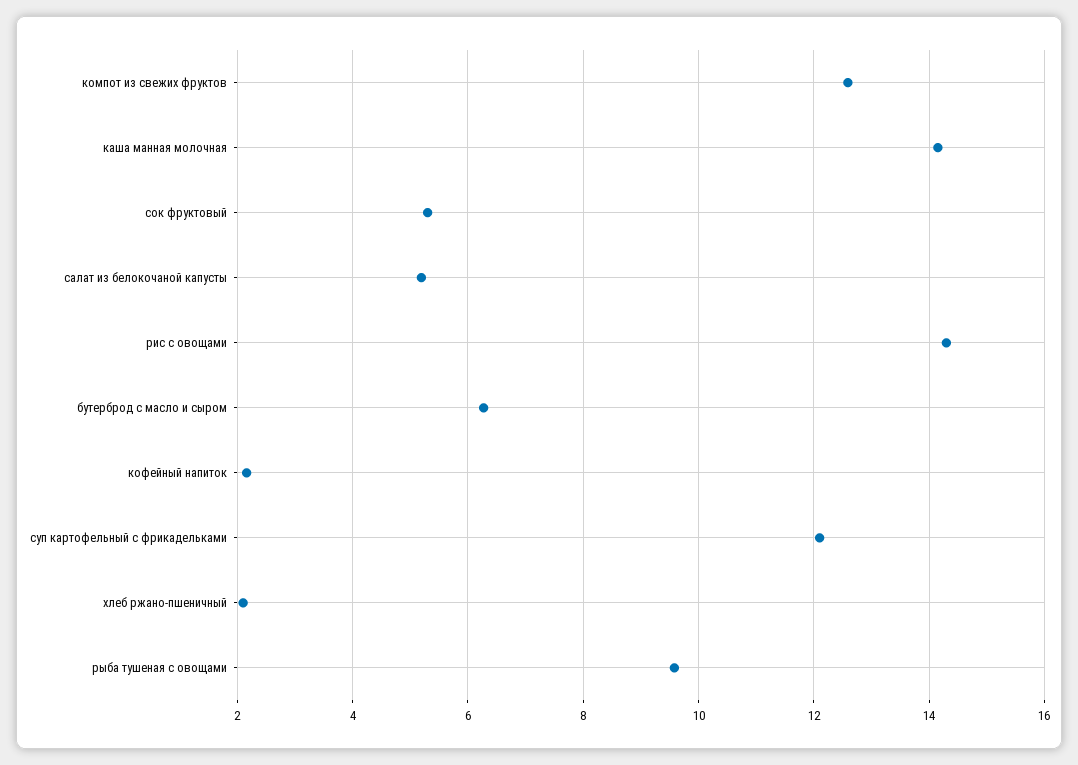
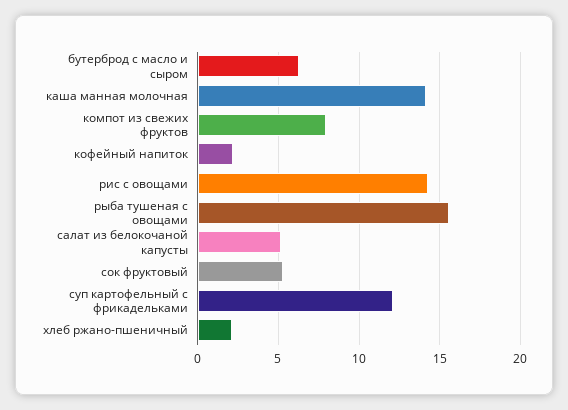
компот из свежих фруктов: 12.6 -> 8
рыба тушеная с овощами: 9.6 -> 15.5

